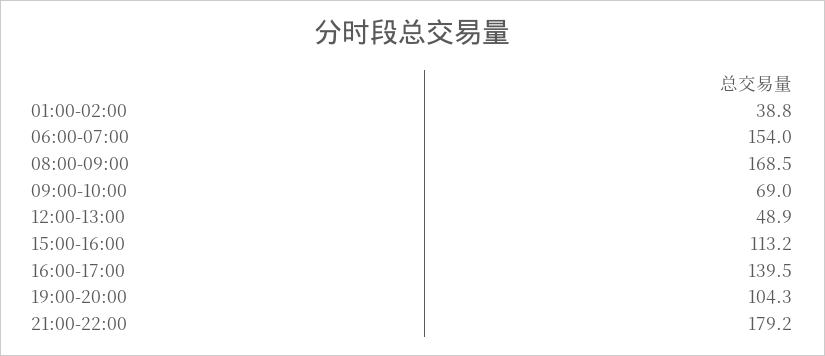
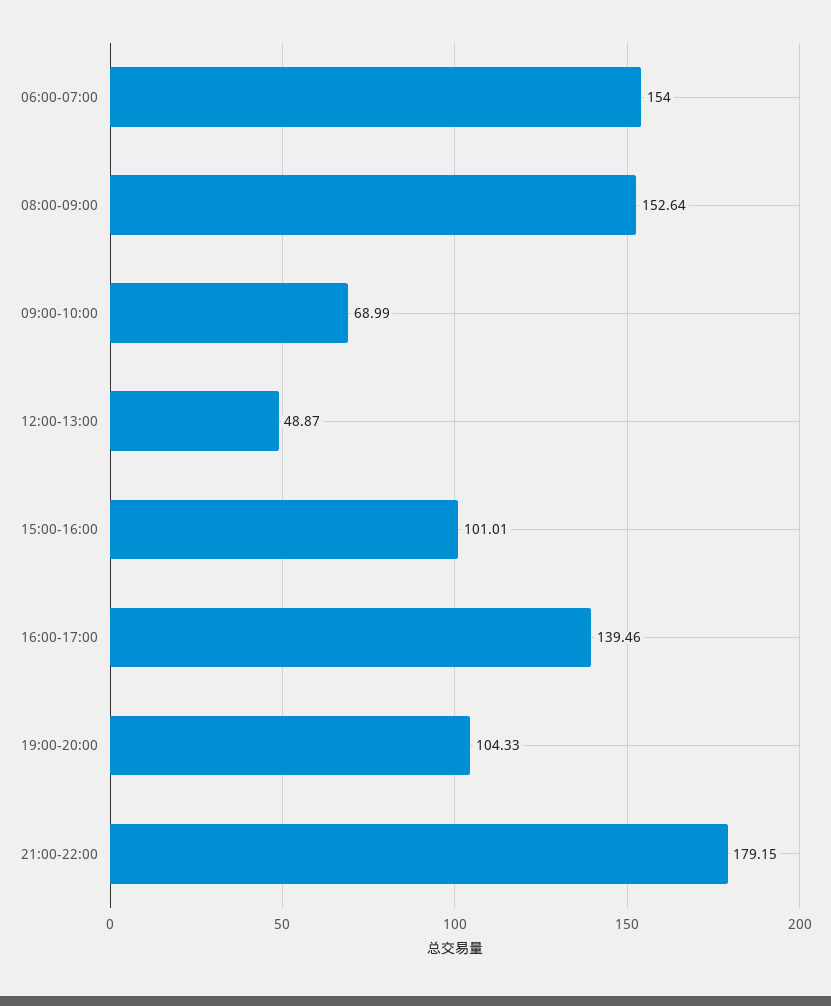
01:00-02:00: 38.8 -> none
08:00-09:00: 168.5 -> 152.64
15:00-16:00: 113.2 -> 101.01

